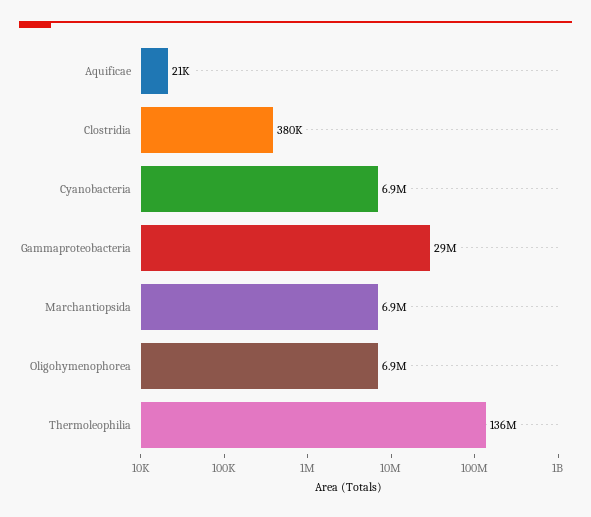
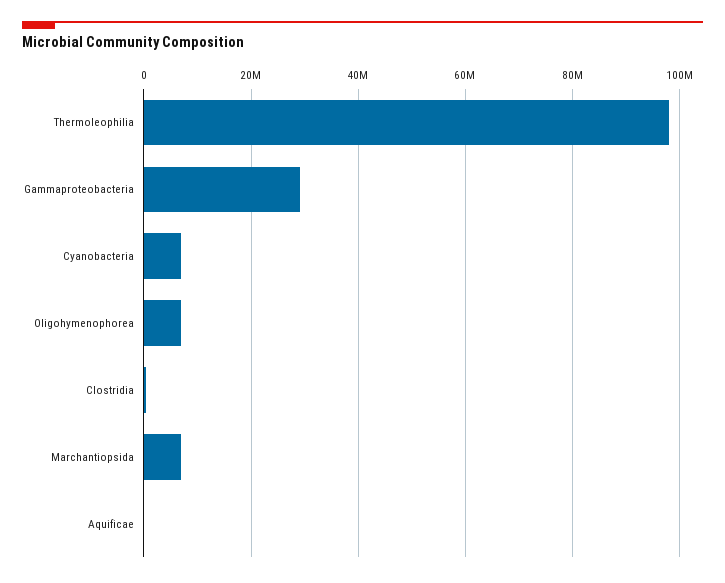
Thermoleophilia: 136000000 -> 98000000

